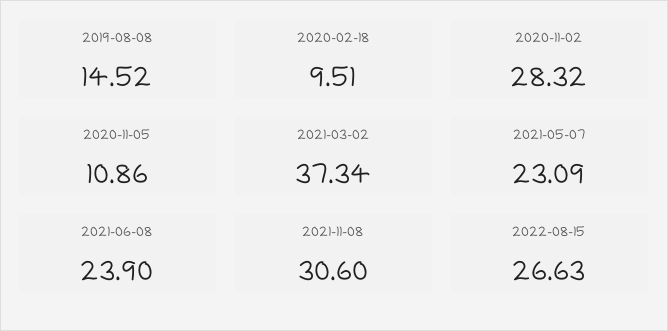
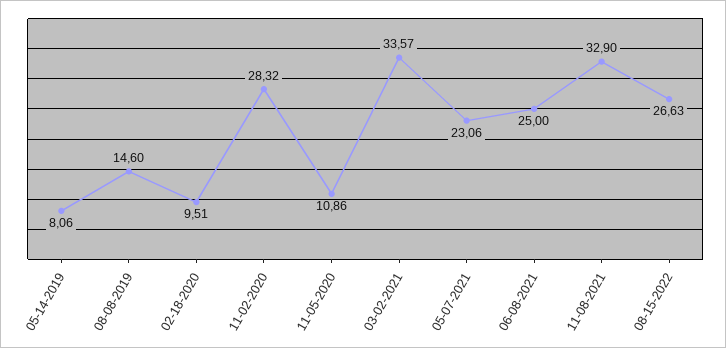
2019-08-08: 14.52 -> 14.6
2021-03-02: 37.34 -> 33.57
2021-05-07: 23.09 -> 23.06
2021-06-08: 23.9 -> 25
2021-11-08: 30.6 -> 32.9
05-14-2019: none -> 8.06

